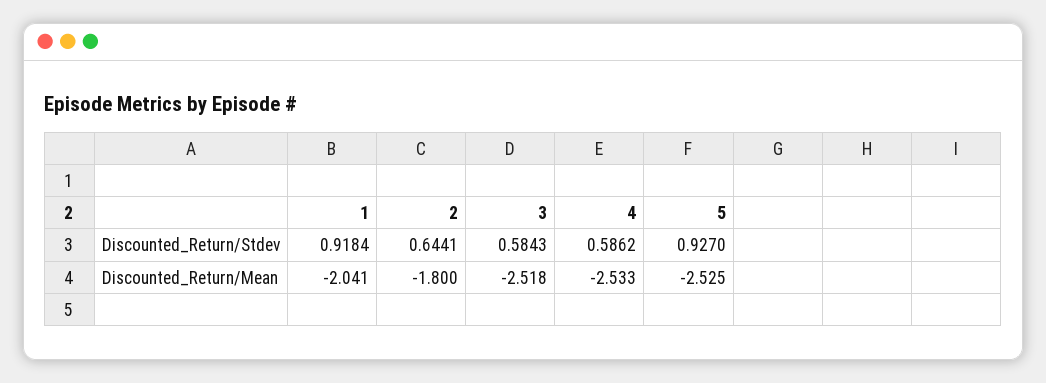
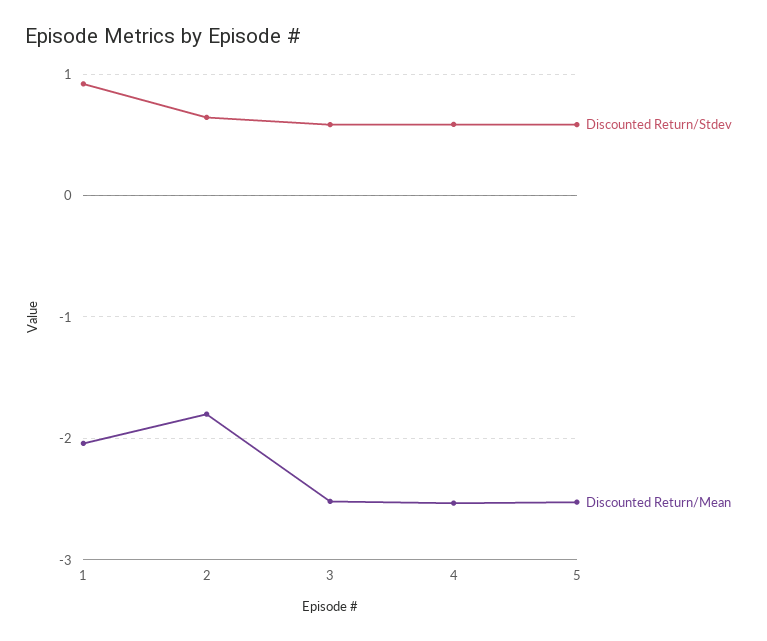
Discounted_Return/Stdev, 5: 0.927 -> 0.6

